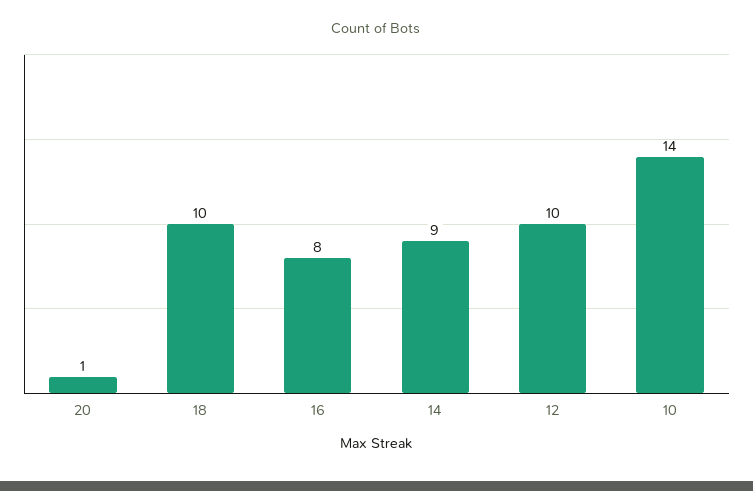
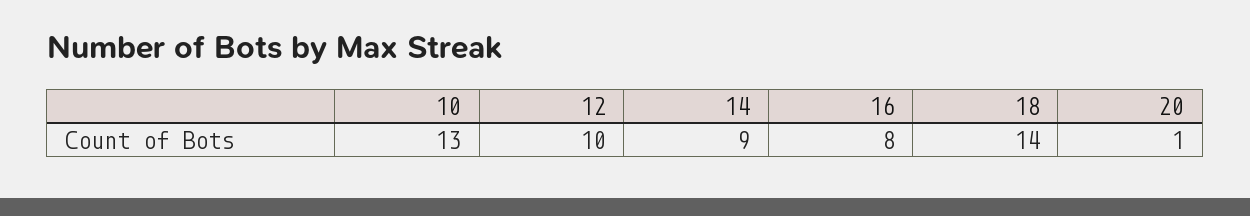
18: 10 -> 14
10: 14 -> 13

